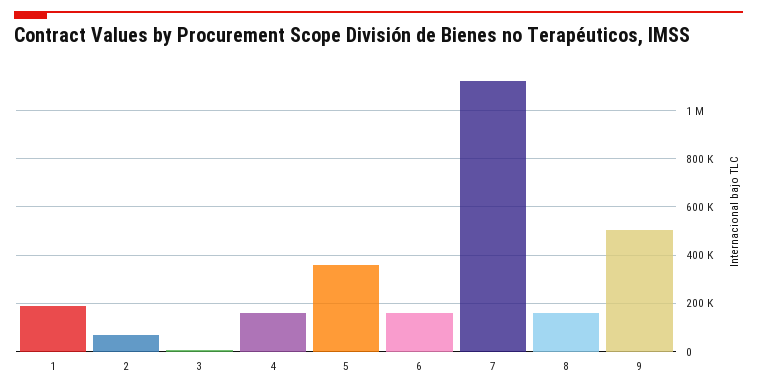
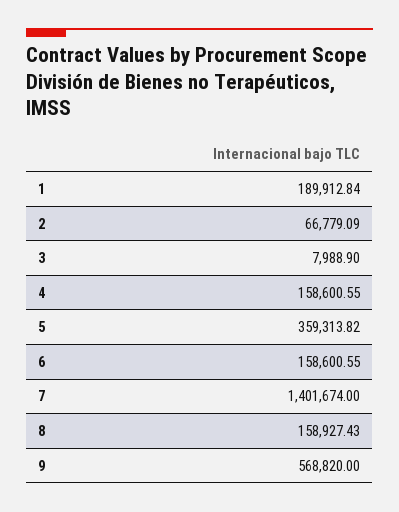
7: 1125000 -> 1401674
9: 500000 -> 568820

